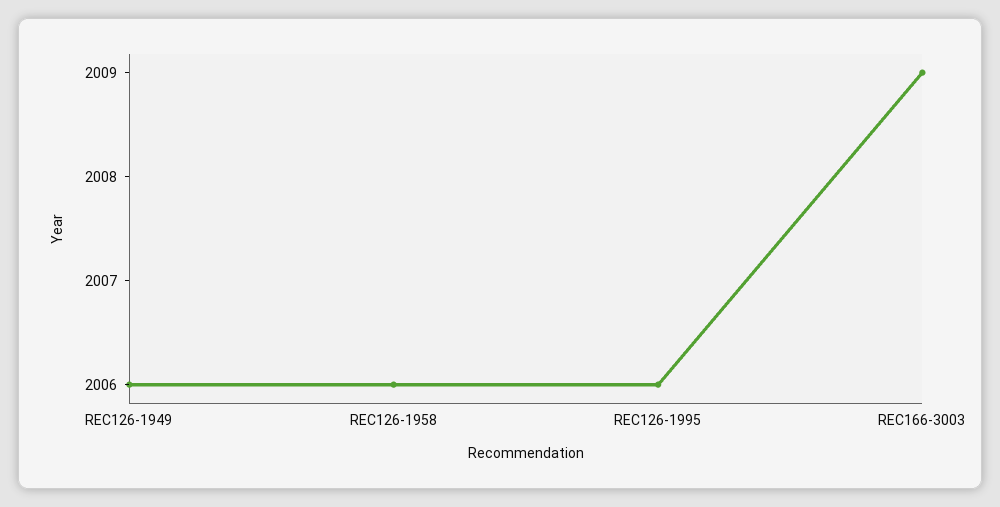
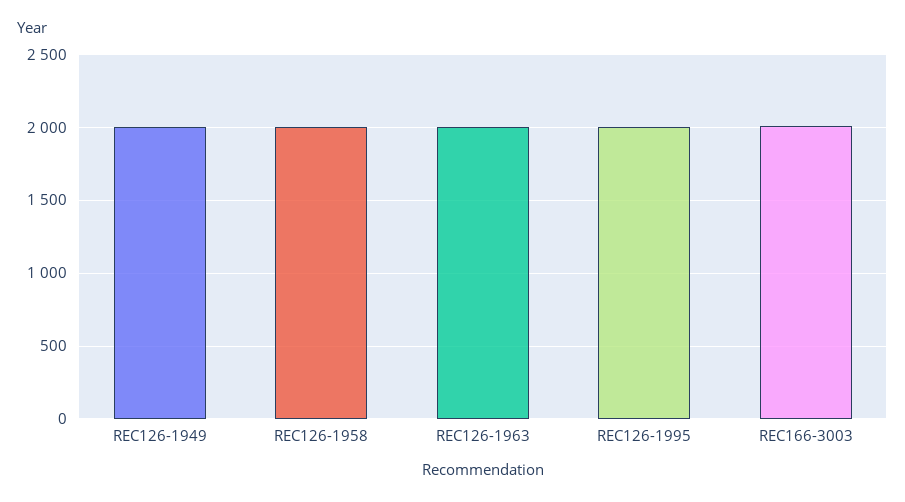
REC126-1963: none -> 2000

